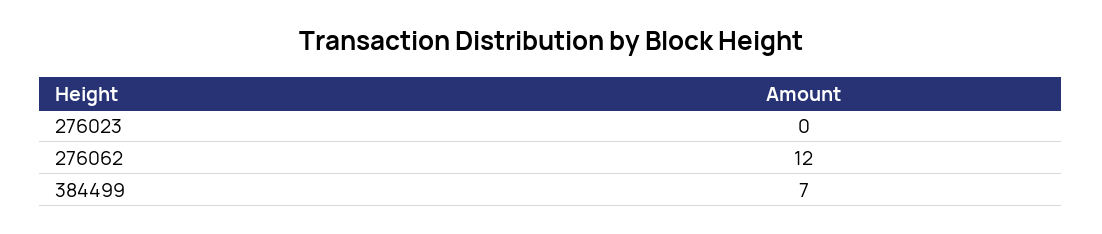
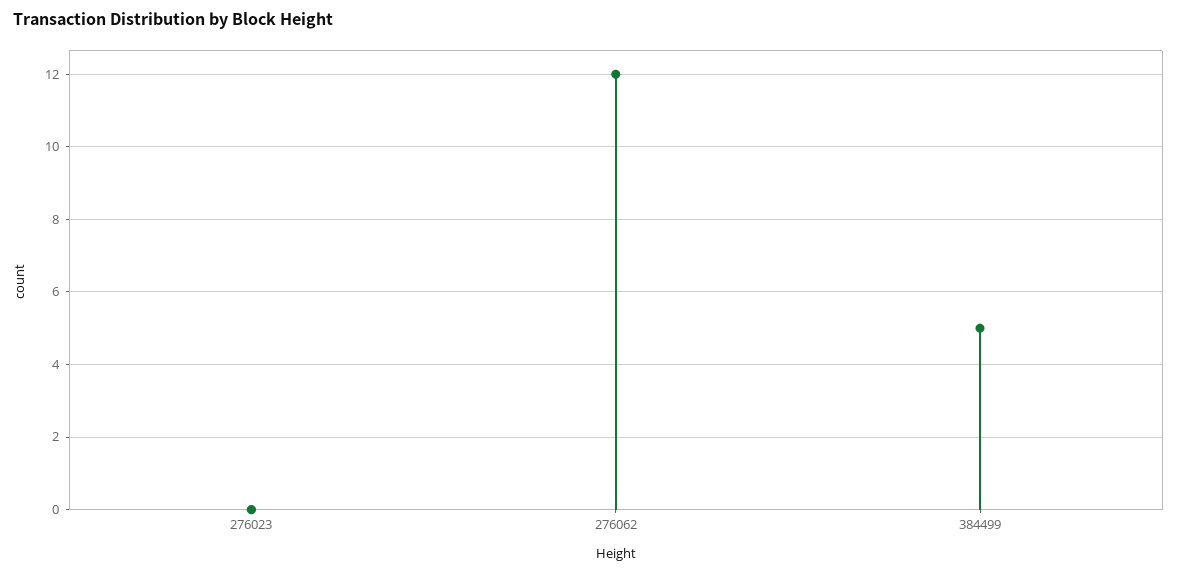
384499: 7 -> 5

